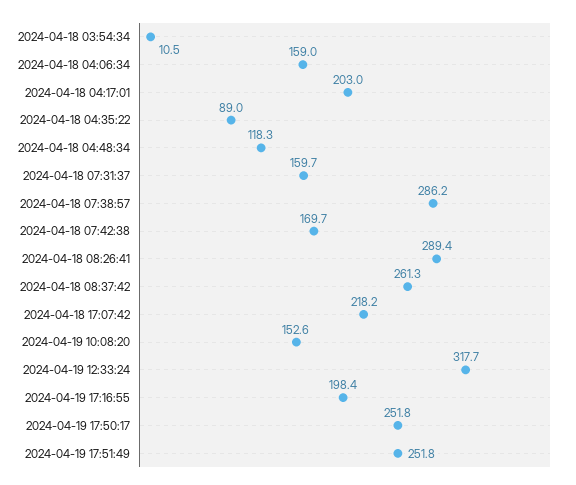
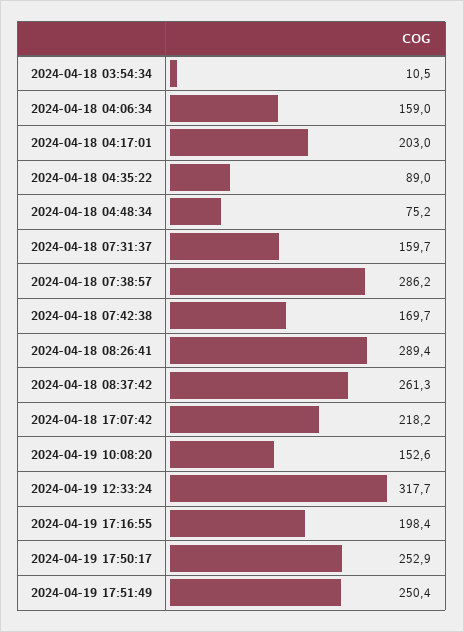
2024-04-18 04:48:34: 118.3 -> 75.2
2024-04-19 17:50:17: 251.8 -> 252.9
2024-04-19 17:51:49: 251.8 -> 250.4

